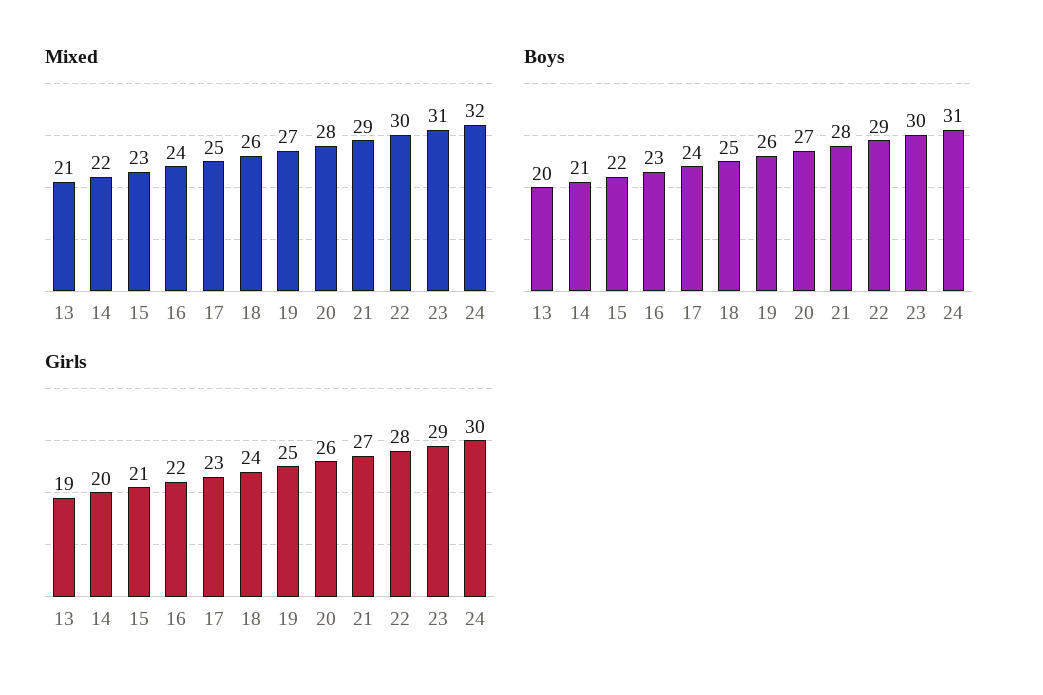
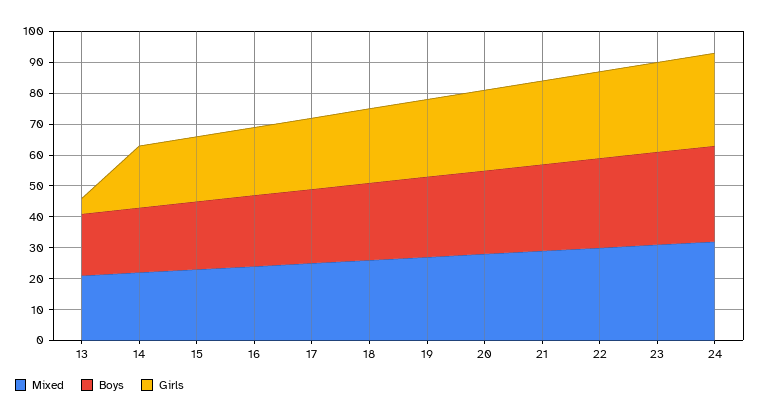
Girls, 13: 19 -> 5

